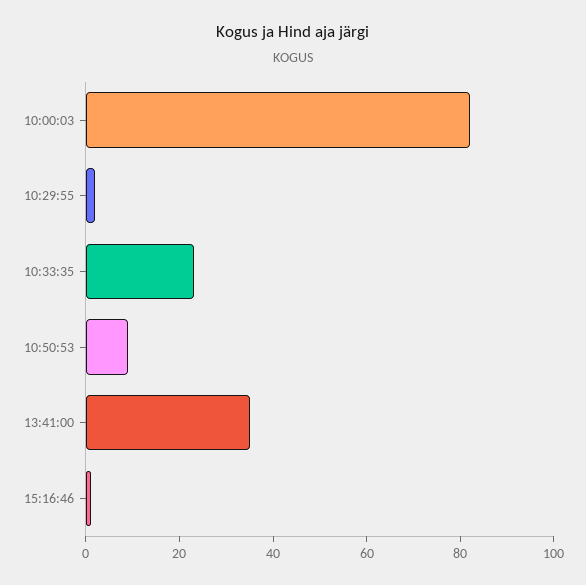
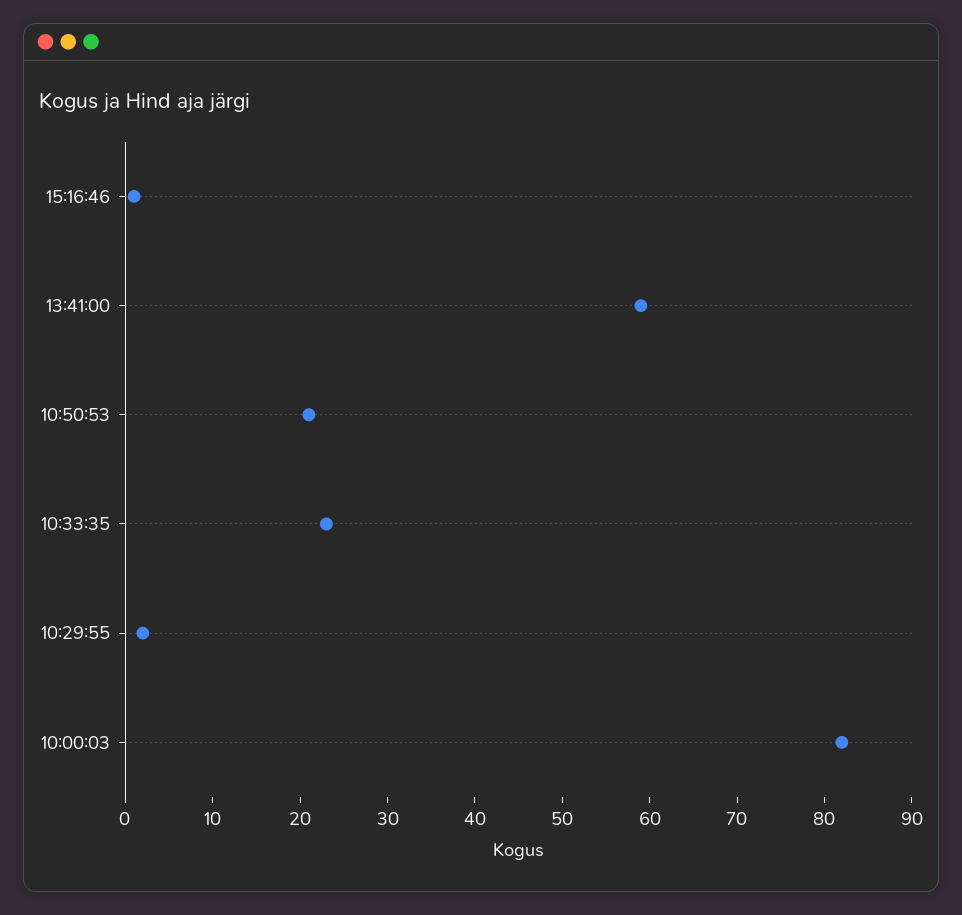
10:50:53: 10 -> 21
13:41:00: 35 -> 59

